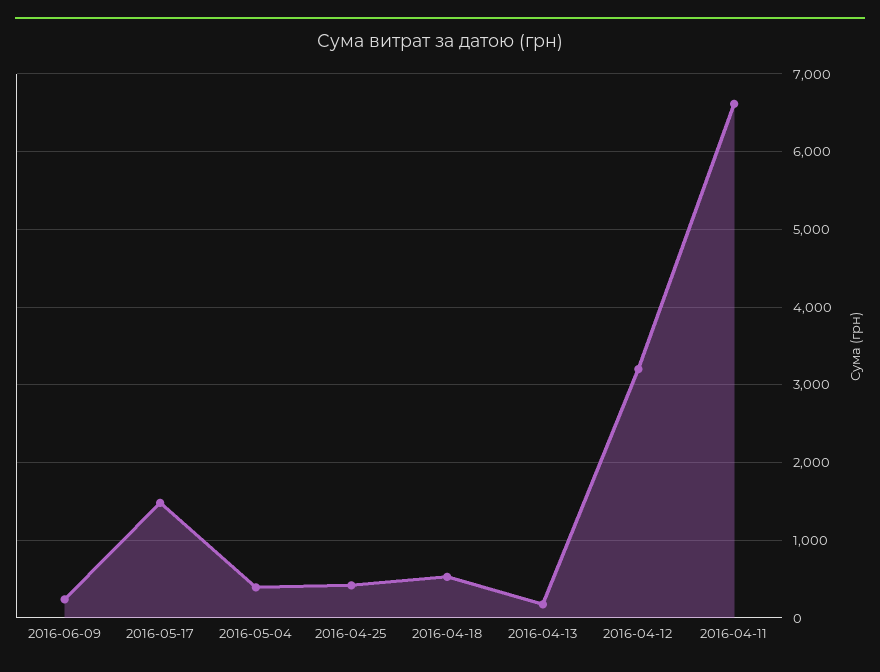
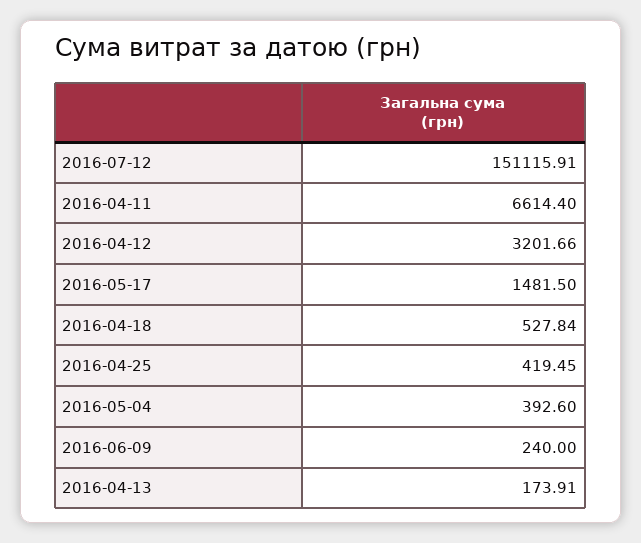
2016-07-12: none -> 151115.91

